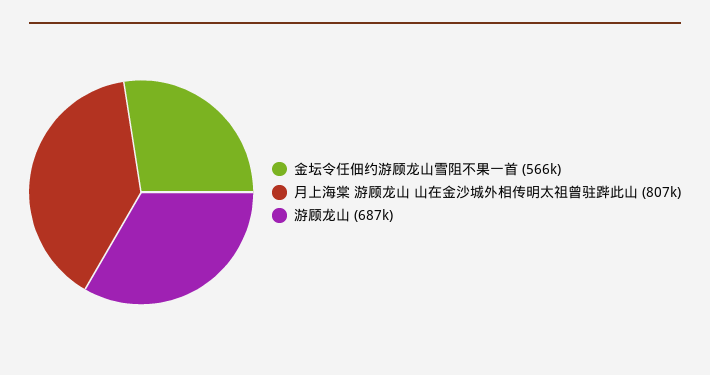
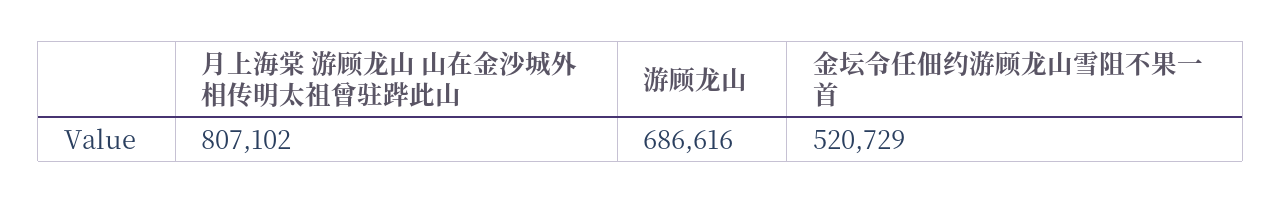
金坛令任佃约游顾龙山雪阻不果一首: 566000 -> 520729

